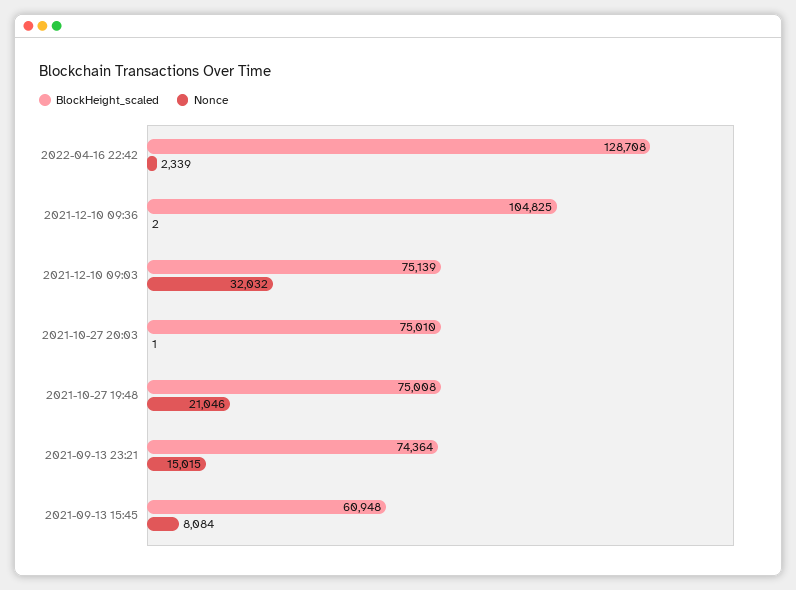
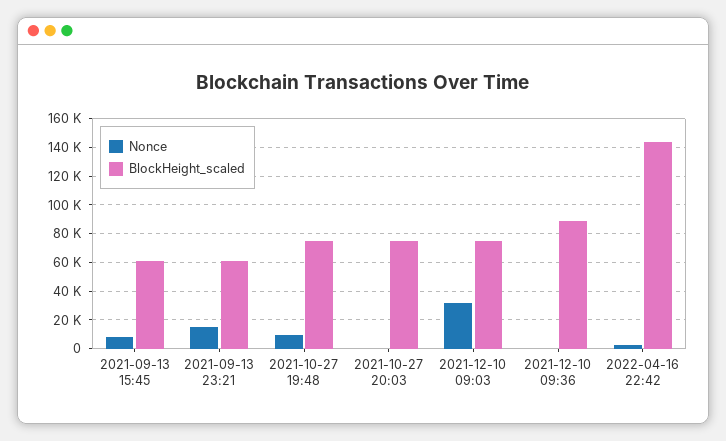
BlockHeight_scaled, 2022-04-16 22:42: 128708 -> 145000
BlockHeight_scaled, 2021-12-10 09:36: 104825 -> 90000
Nonce, 2021-10-27 19:48: 21046 -> 10000
BlockHeight_scaled, 2021-09-13 23:21: 74364 -> 60000

